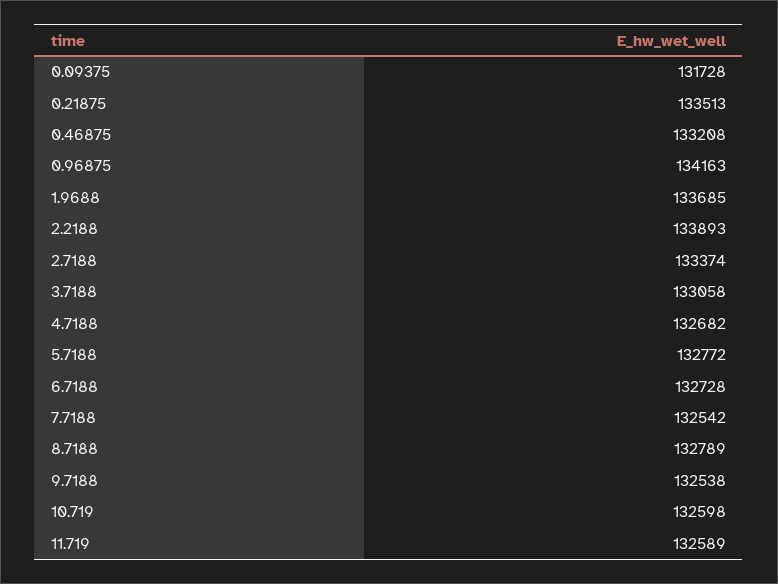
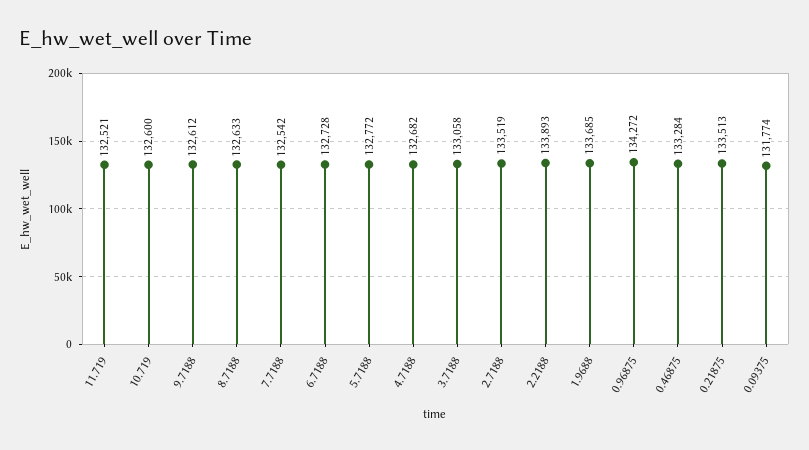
0.09375: 131728 -> 131774
0.46875: 133208 -> 133284
0.96875: 134163 -> 134272
2.7188: 133374 -> 133519
8.7188: 132789 -> 132633
9.7188: 132538 -> 132612
10.719: 132598 -> 132600
11.719: 132589 -> 132521

